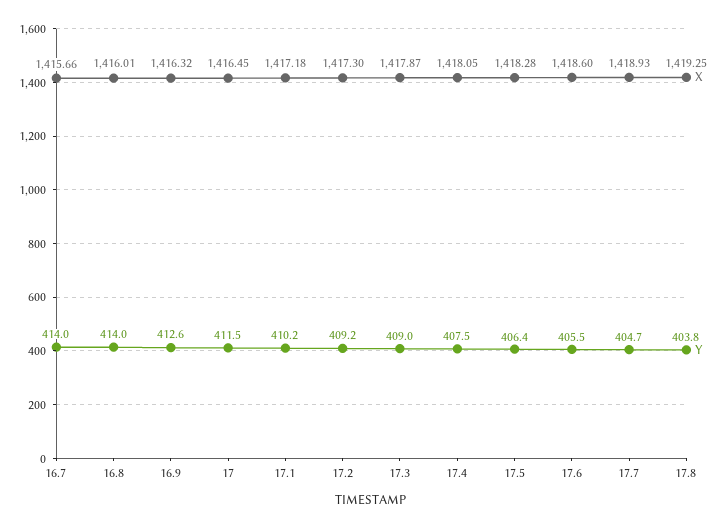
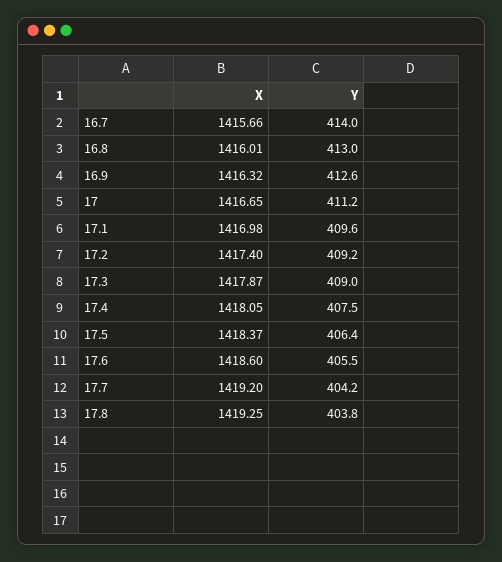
Y, 16.8: 414 -> 413
X, 17: 1416.45 -> 1416.65
Y, 17: 411.5 -> 411.2
X, 17.1: 1417.18 -> 1416.98
Y, 17.1: 410.2 -> 409.6
X, 17.2: 1417.3 -> 1417.4
X, 17.5: 1418.28 -> 1418.37
X, 17.7: 1418.93 -> 1419.2
Y, 17.7: 404.7 -> 404.2

